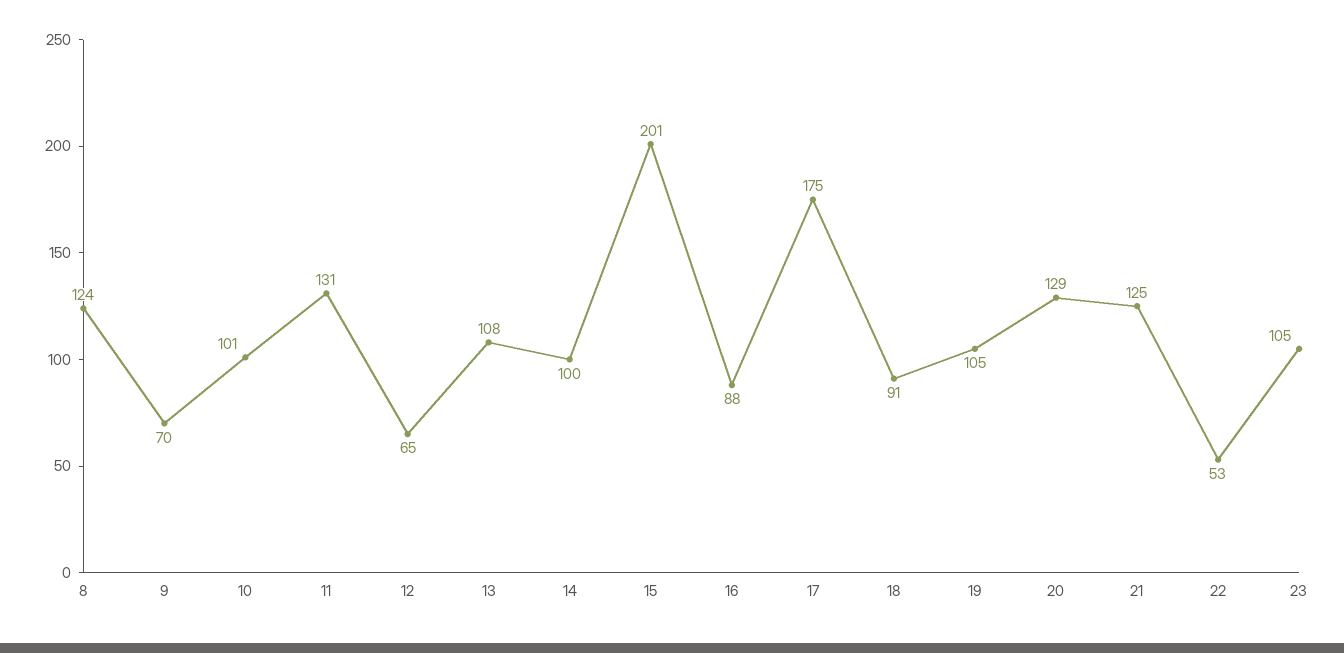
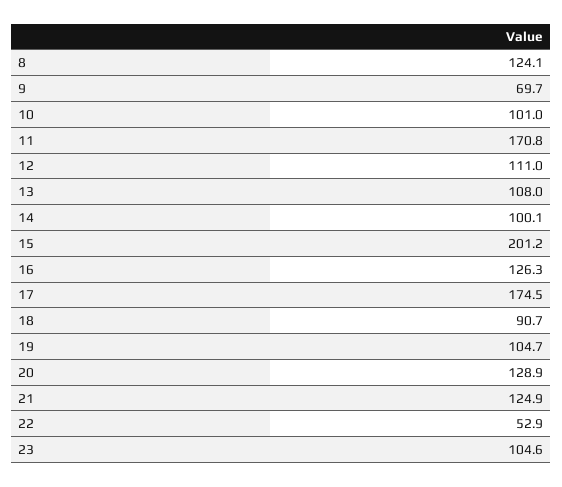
11: 131 -> 170.8
12: 65 -> 111
16: 88 -> 126.3

